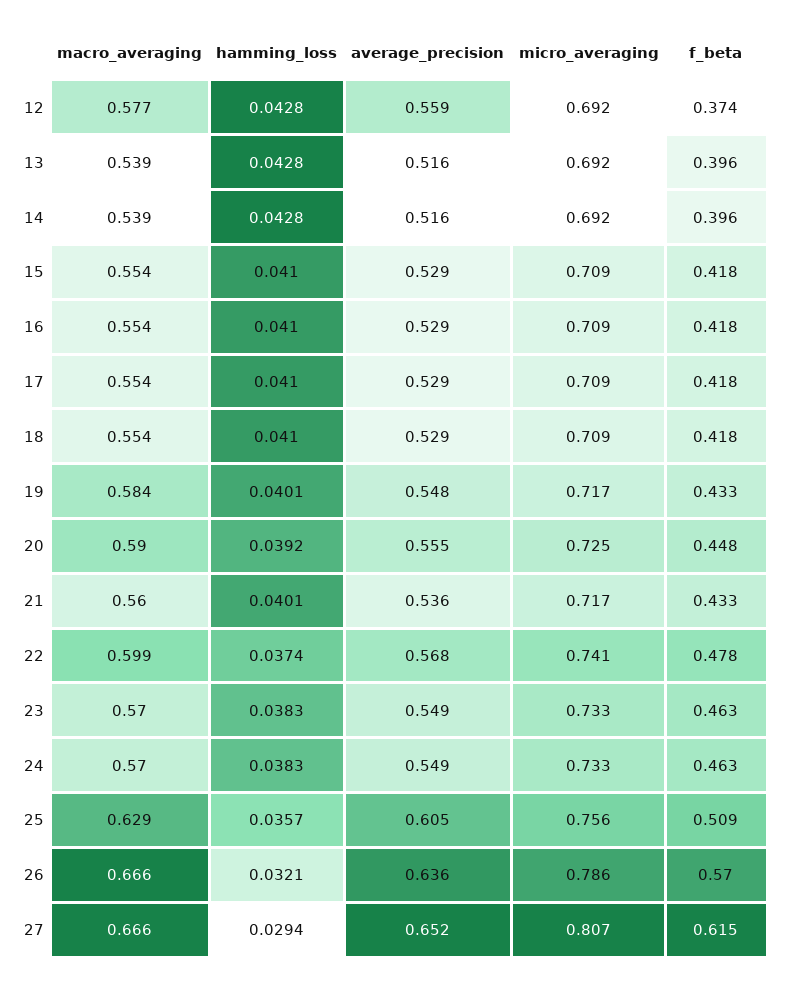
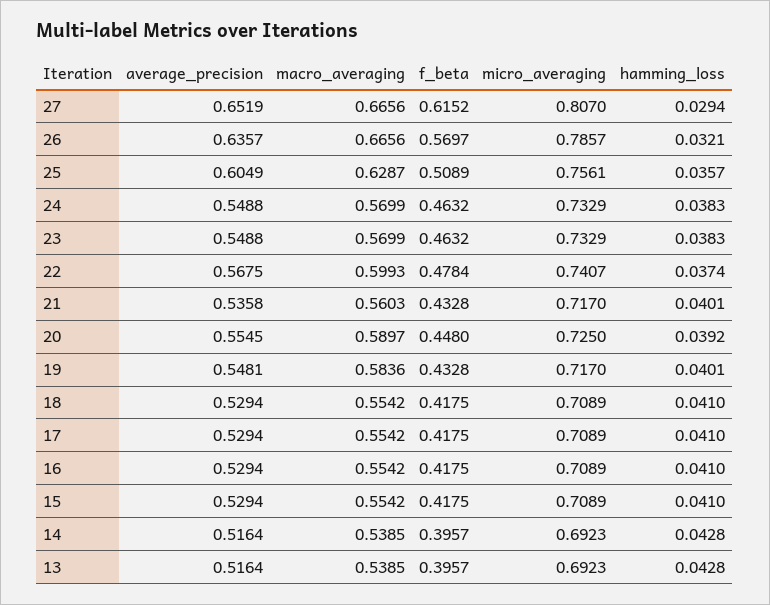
macro_averaging, 12: 0.577 -> none
hamming_loss, 12: 0.0428 -> none
average_precision, 12: 0.559 -> none
micro_averaging, 12: 0.692 -> none
f_beta, 12: 0.374 -> none

